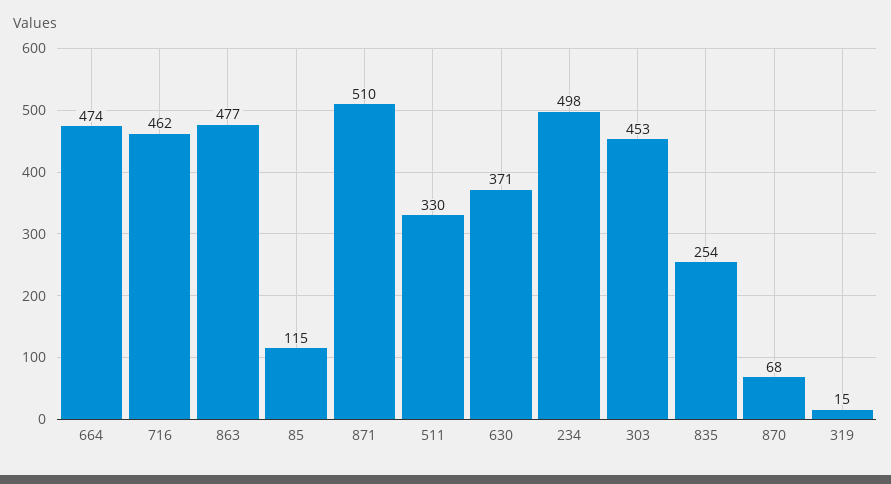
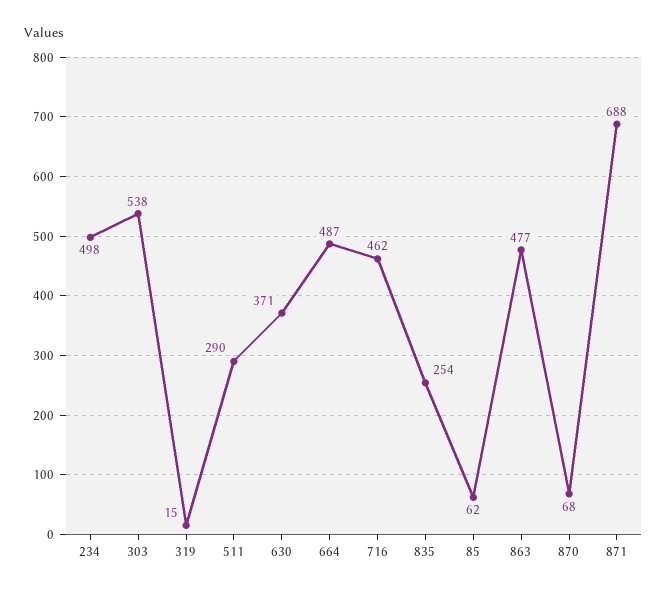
664: 474 -> 487
85: 115 -> 62
871: 510 -> 688
511: 330 -> 290
303: 453 -> 538

